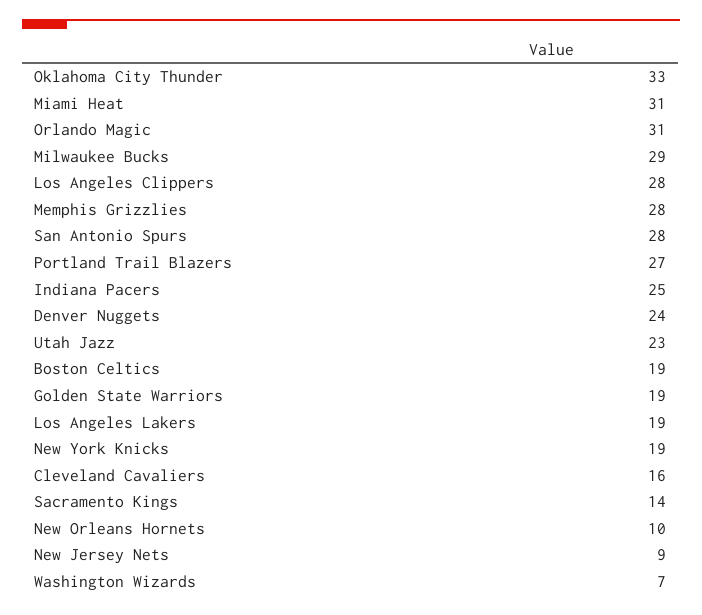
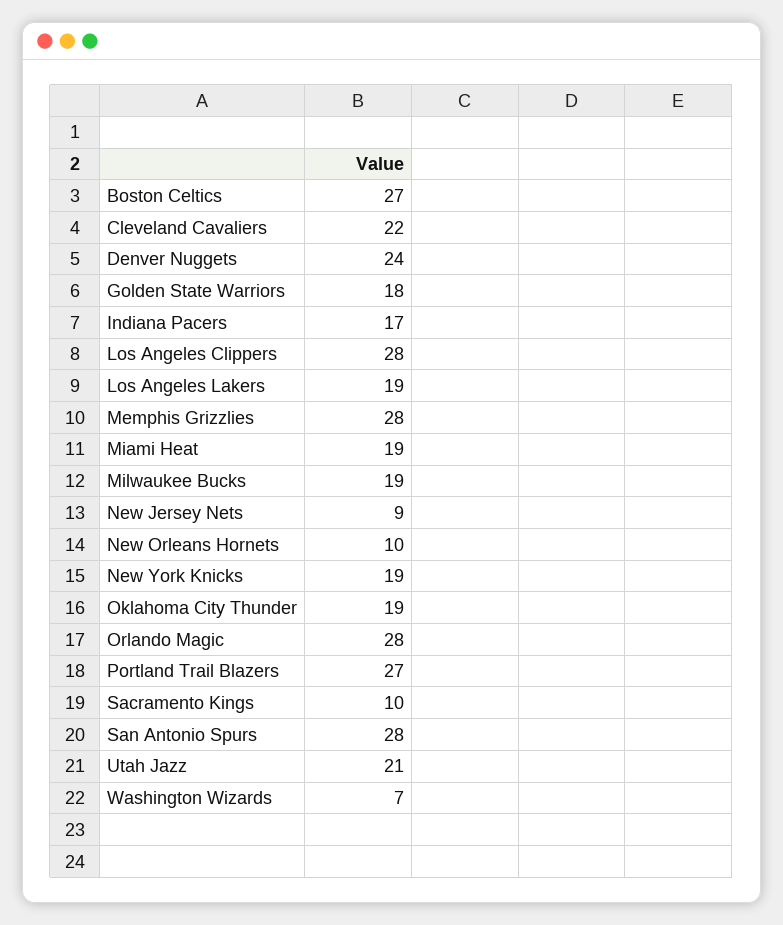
Oklahoma City Thunder: 33 -> 19
Miami Heat: 31 -> 19
Orlando Magic: 31 -> 28
Milwaukee Bucks: 29 -> 19
Indiana Pacers: 25 -> 17
Utah Jazz: 23 -> 21
Boston Celtics: 19 -> 27
Golden State Warriors: 19 -> 18
Cleveland Cavaliers: 16 -> 22
Sacramento Kings: 14 -> 10

